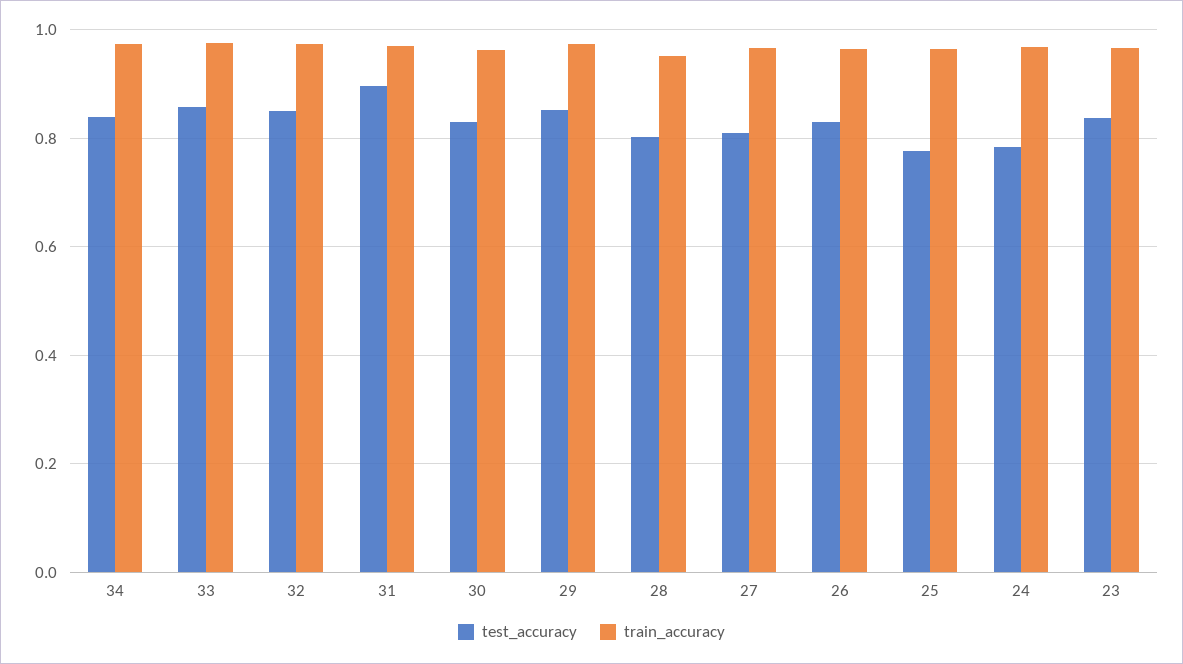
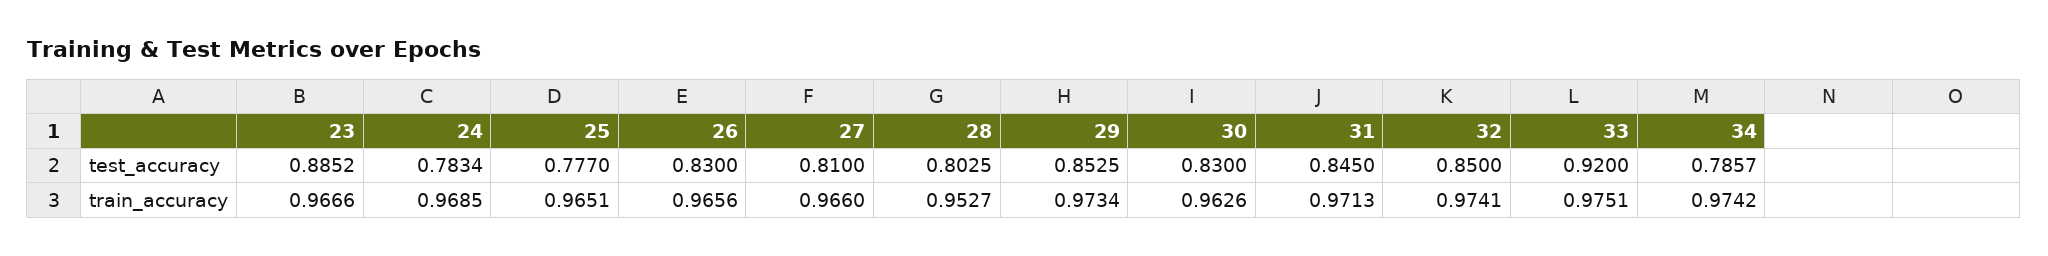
test_accuracy, 34: 0.84 -> 0.7857
test_accuracy, 33: 0.86 -> 0.92
test_accuracy, 31: 0.9 -> 0.845
test_accuracy, 23: 0.84 -> 0.8852

